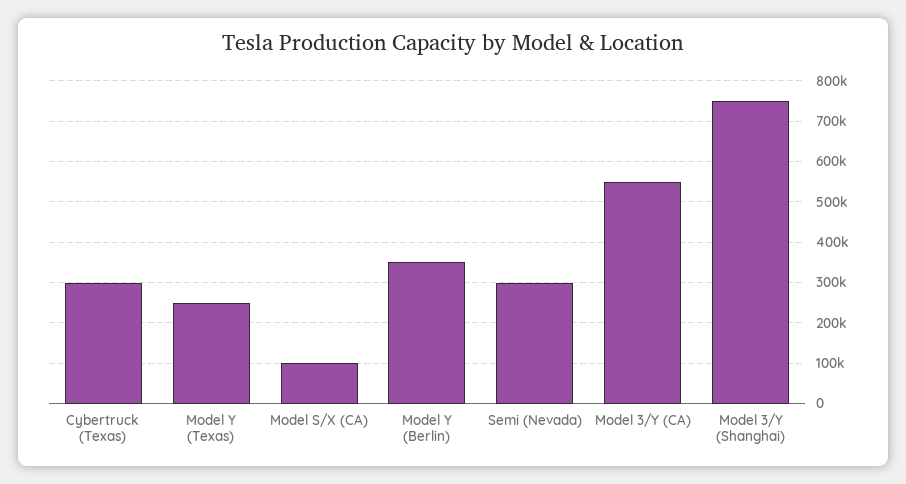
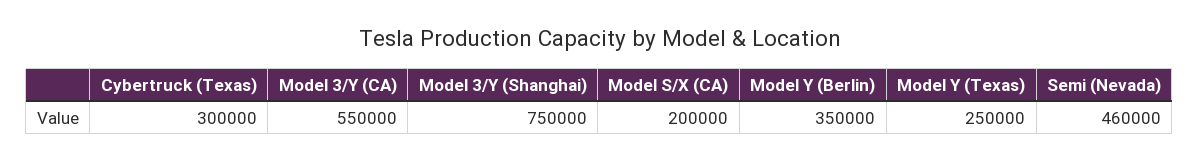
Model S/X (CA): 100000 -> 200000
Semi (Nevada): 300000 -> 460000

